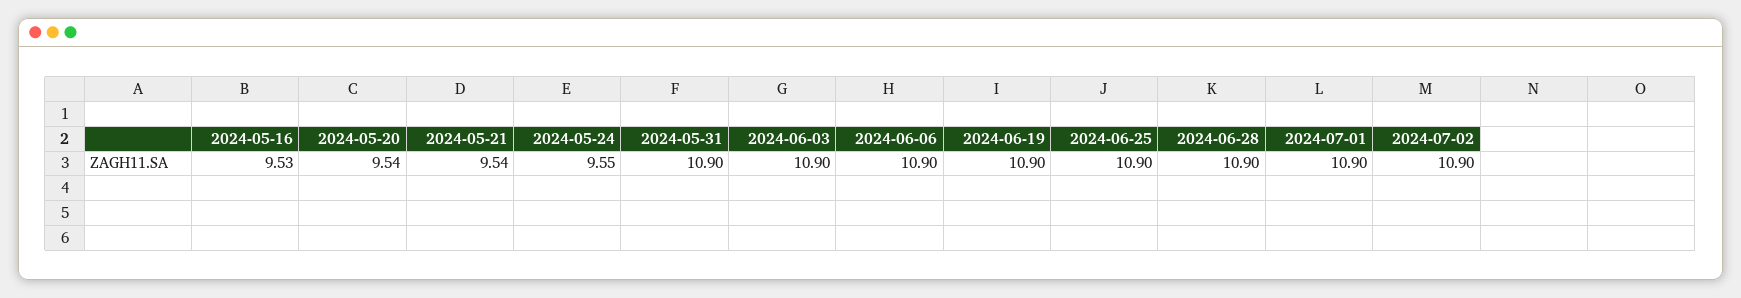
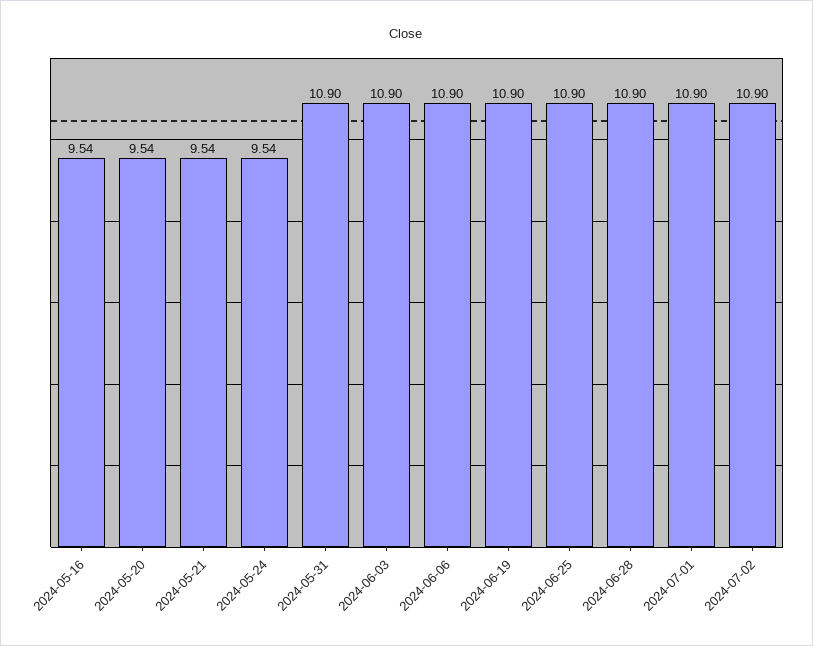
2024-05-16: 9.53 -> 9.54
2024-05-24: 9.55 -> 9.54

